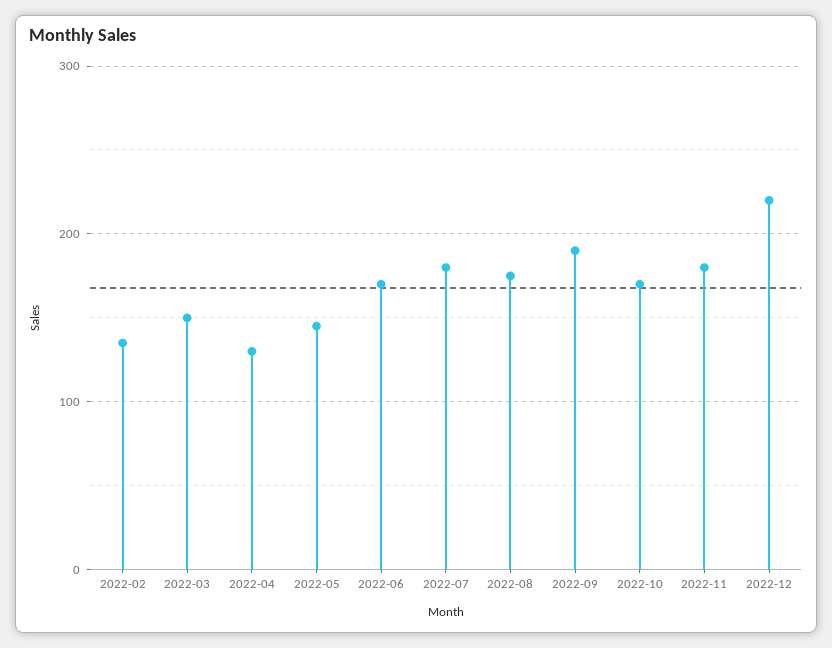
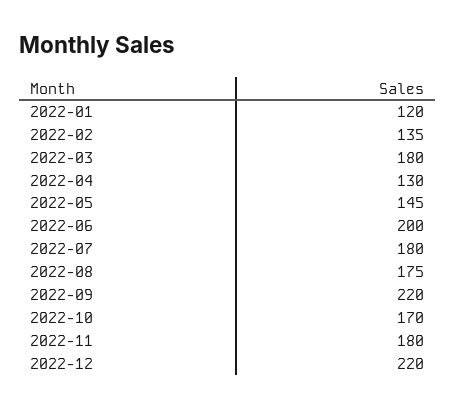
2022-03: 150 -> 180
2022-06: 170 -> 200
2022-09: 190 -> 220
2022-01: none -> 120

